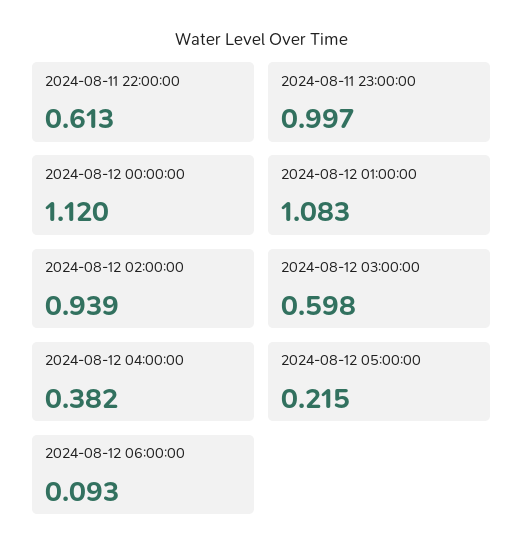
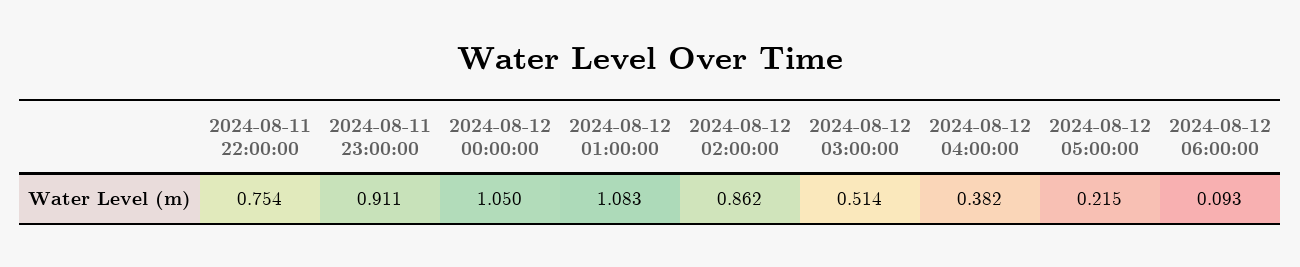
2024-08-11 22:00:00: 0.613 -> 0.754
2024-08-11 23:00:00: 0.997 -> 0.911
2024-08-12 00:00:00: 1.12 -> 1.05
2024-08-12 02:00:00: 0.939 -> 0.862
2024-08-12 03:00:00: 0.598 -> 0.514

